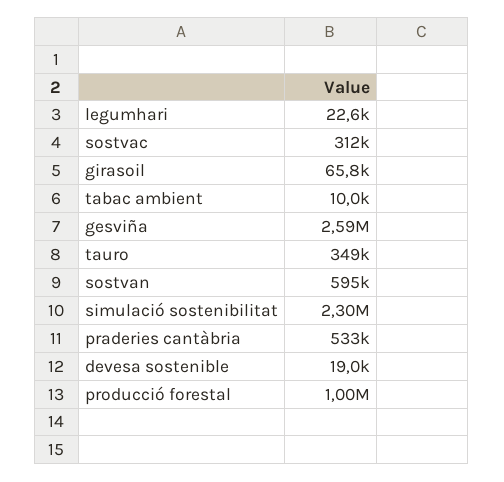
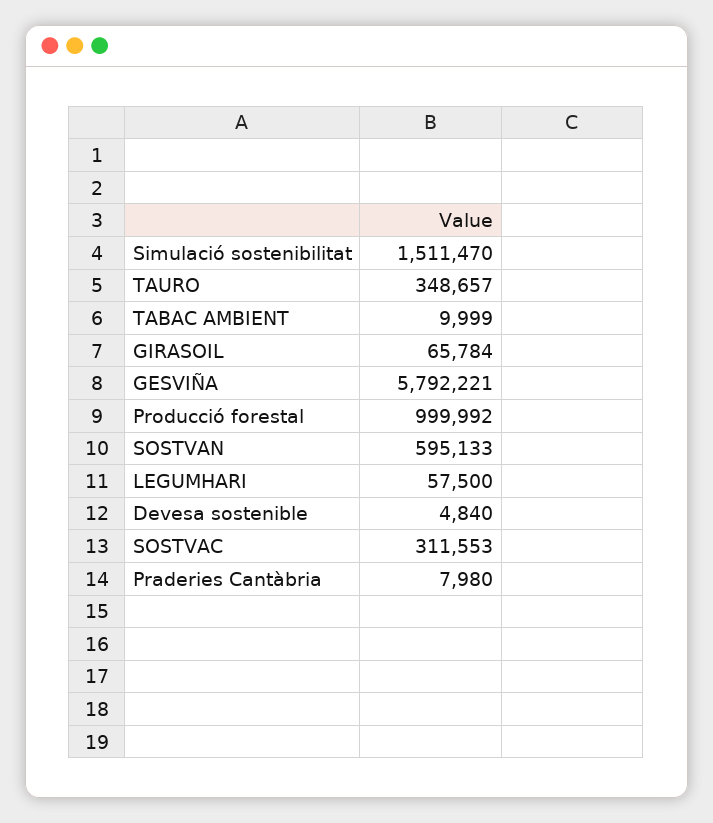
legumhari: 22600 -> 57500
gesviña: 2590000 -> 5792221
simulació sostenibilitat: 2300000 -> 1511470
praderies cantàbria: 533000 -> 7980
devesa sostenible: 19000 -> 4840

